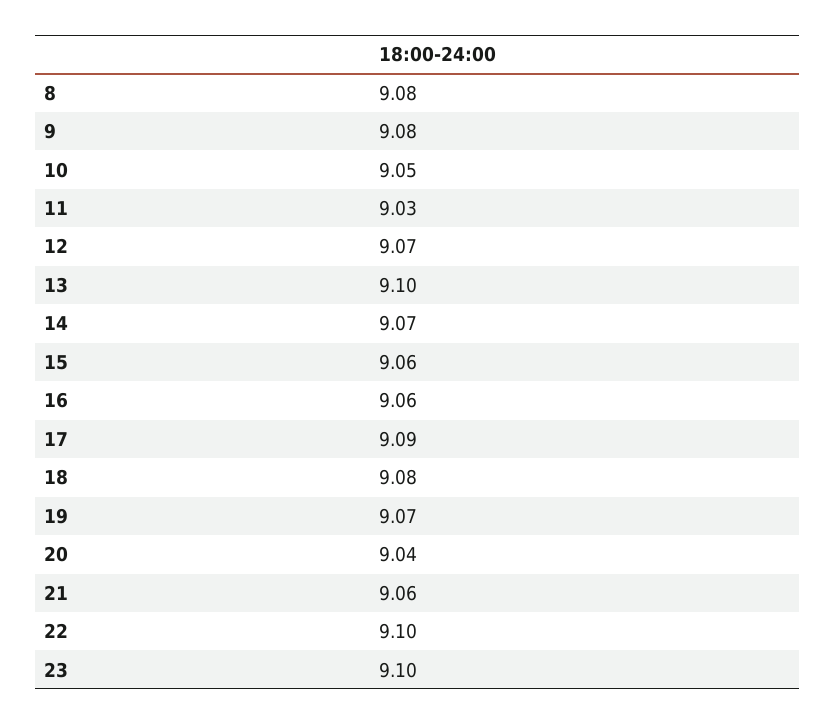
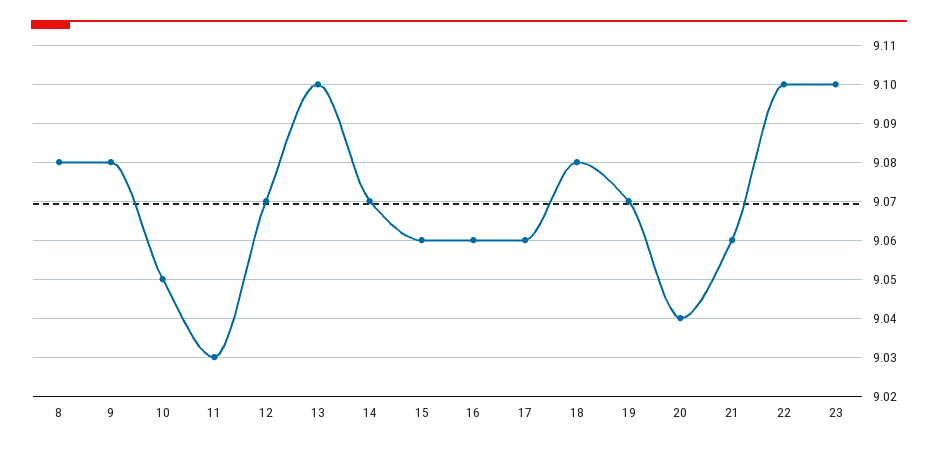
17: 9.09 -> 9.06

